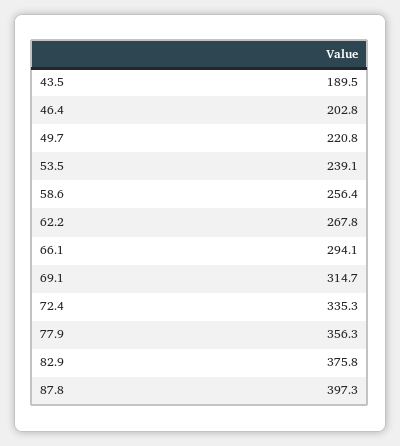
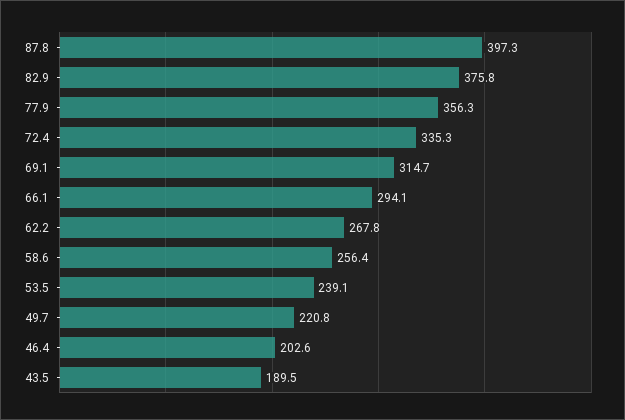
46.4: 202.8 -> 202.6

